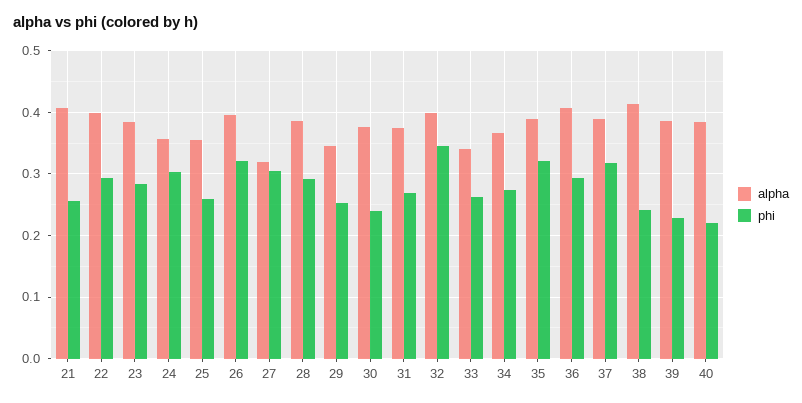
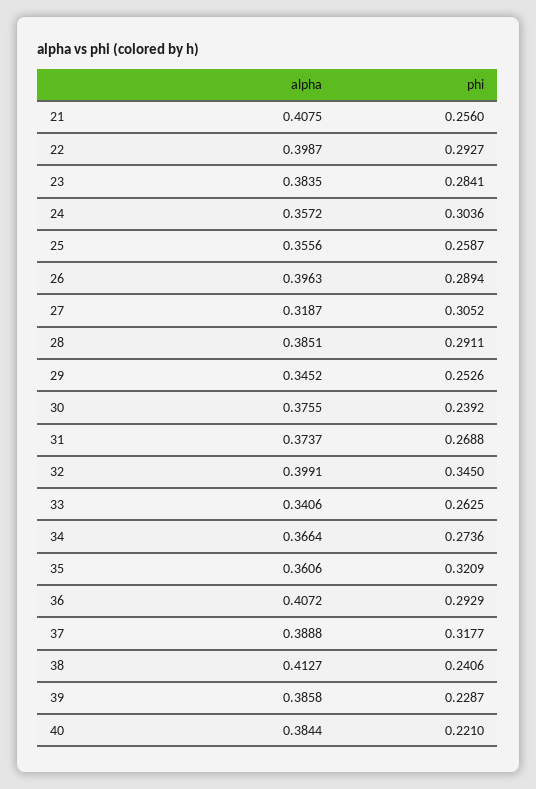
phi, 26: 0.32 -> 0.2894
alpha, 35: 0.39 -> 0.3606

